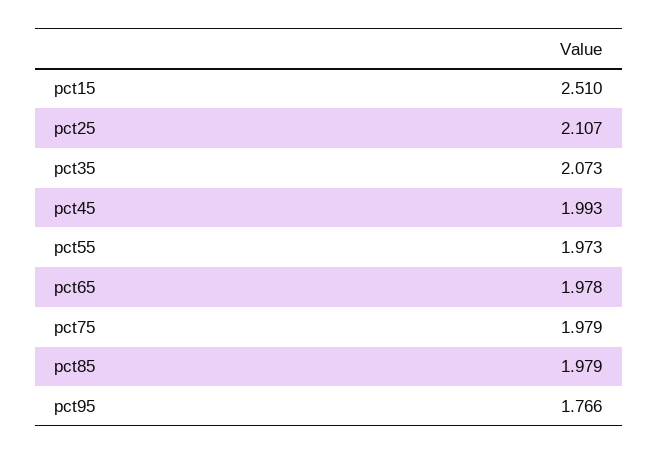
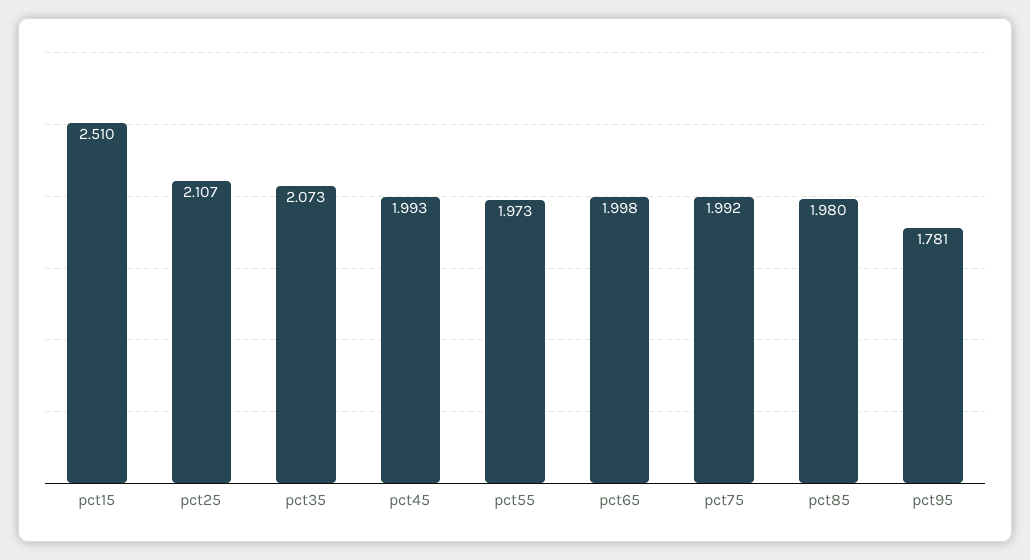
pct65: 1.978 -> 1.998
pct75: 1.979 -> 1.992
pct85: 1.979 -> 1.98
pct95: 1.766 -> 1.781

